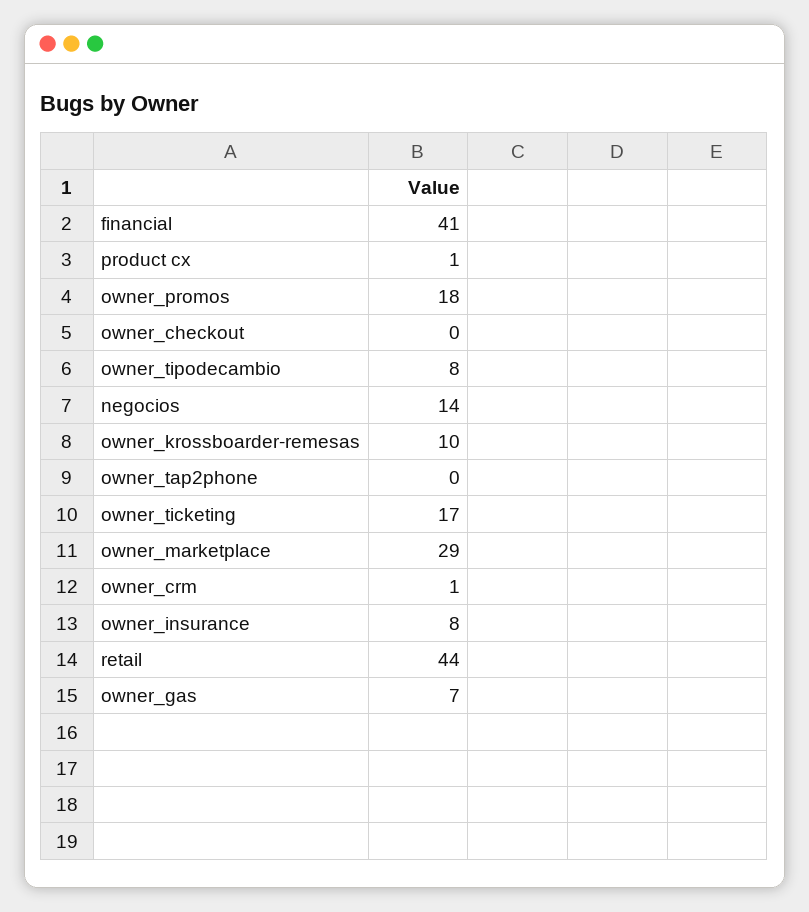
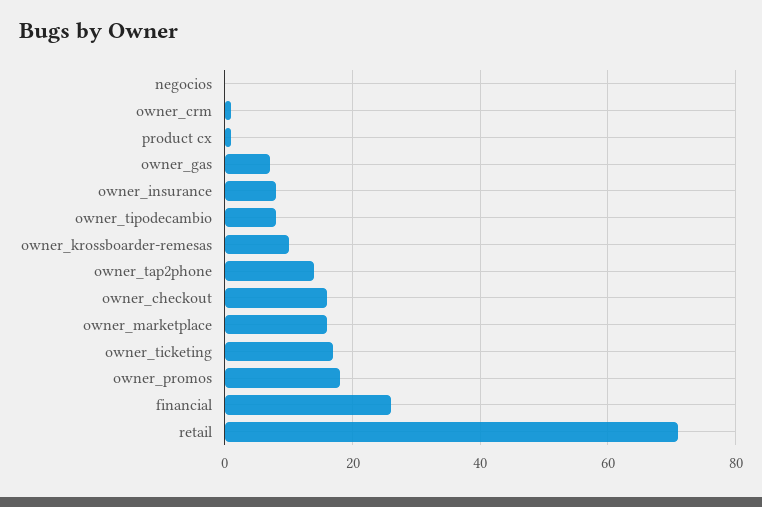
financial: 41 -> 25
owner_checkout: 0 -> 15
negocios: 14 -> 0
owner_tap2phone: 0 -> 15
owner_marketplace: 29 -> 15
retail: 44 -> 70

